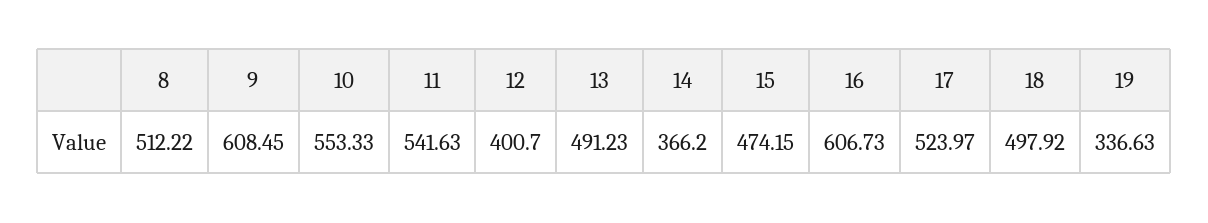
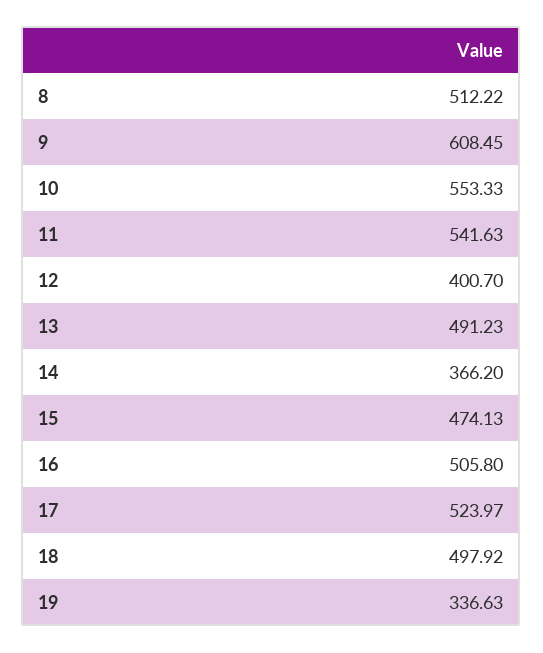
15: 474.15 -> 474.13
16: 606.73 -> 505.8

